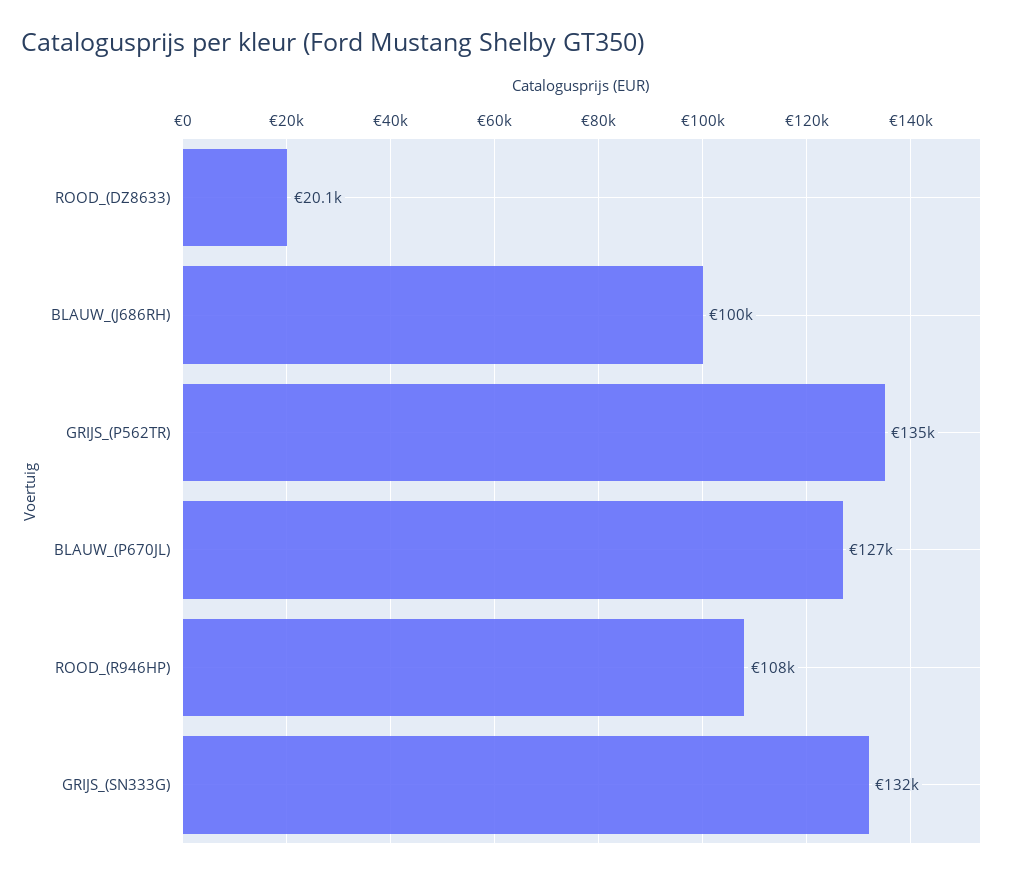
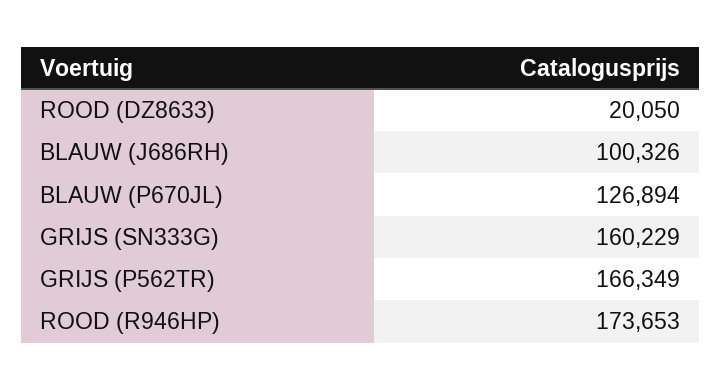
GRIJS_(P562TR): 135000 -> 166349
ROOD_(R946HP): 108000 -> 173653
GRIJS_(SN333G): 132000 -> 160229

